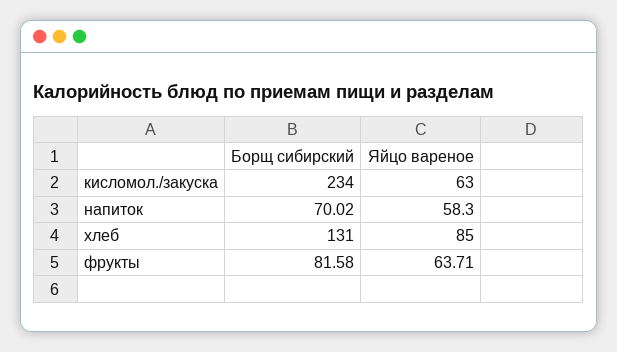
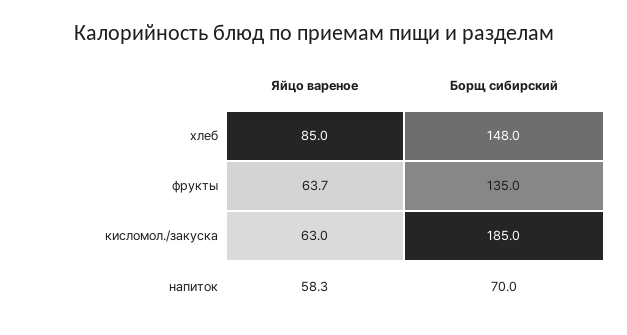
Борщ сибирский, кисломол./закуска: 234 -> 185
Борщ сибирский, хлеб: 131 -> 148
Борщ сибирский, фрукты: 81.58 -> 135

